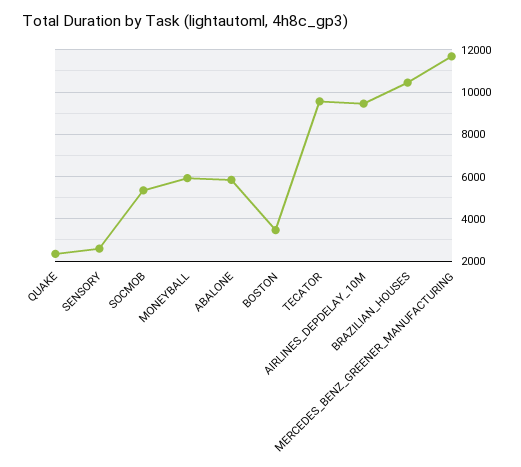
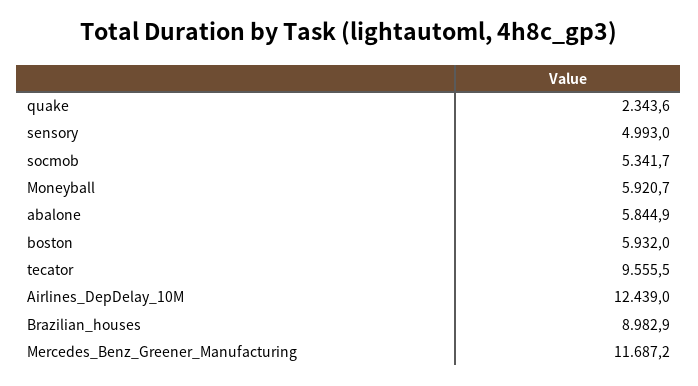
SENSORY: 2500 -> 4993
BOSTON: 3500 -> 5932
AIRLINES_DEPDELAY_10M: 9500 -> 12439
BRAZILIAN_HOUSES: 10500 -> 8982.9

